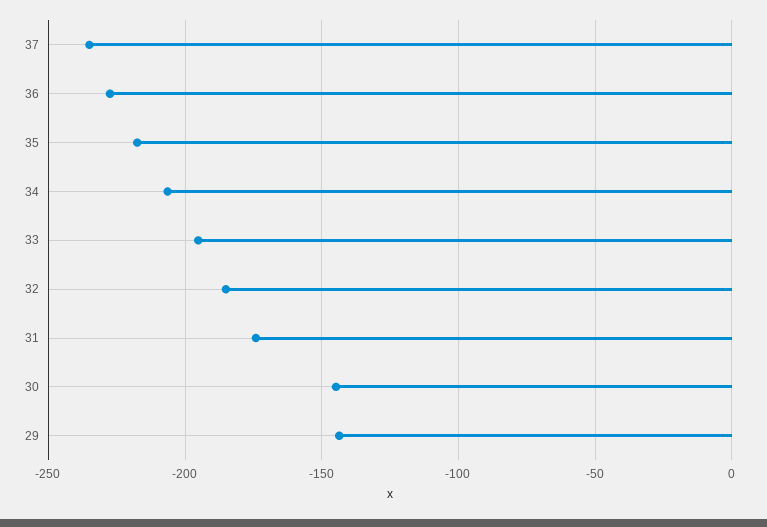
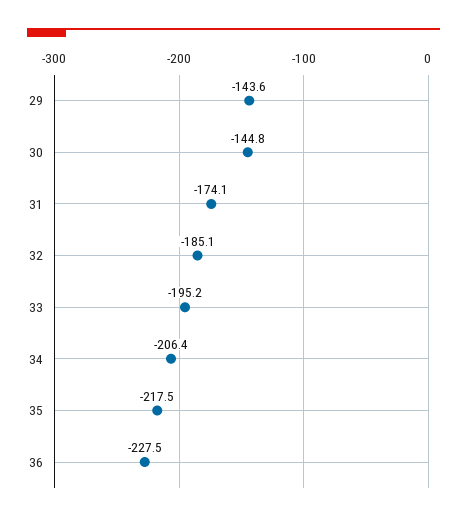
37: -235 -> none

